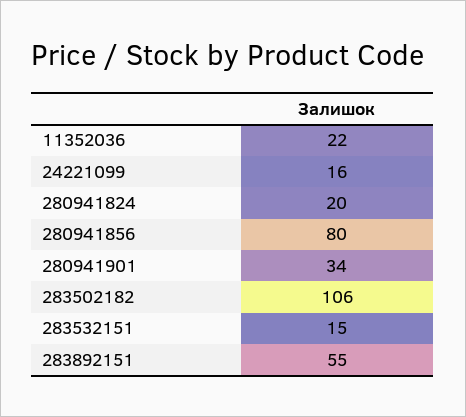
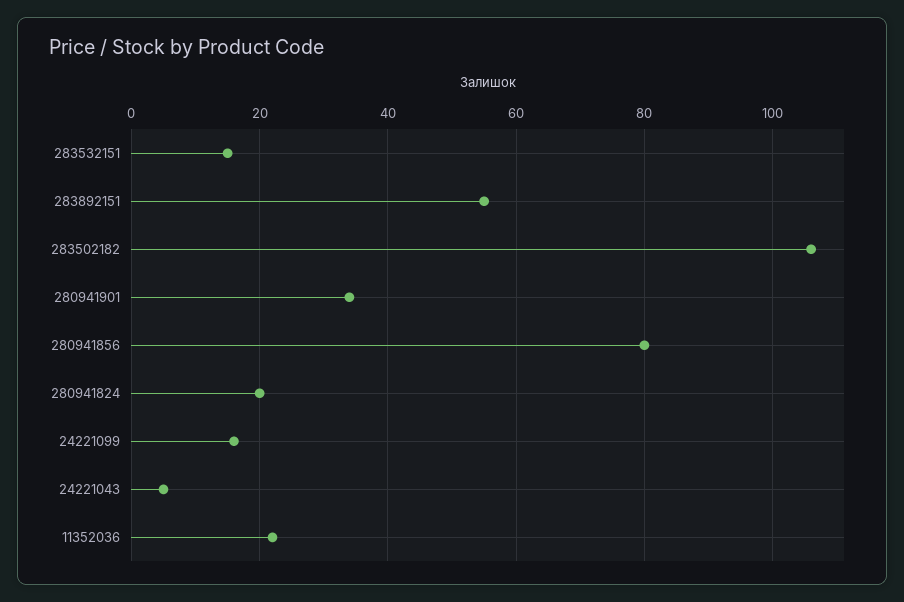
24221043: none -> 5

